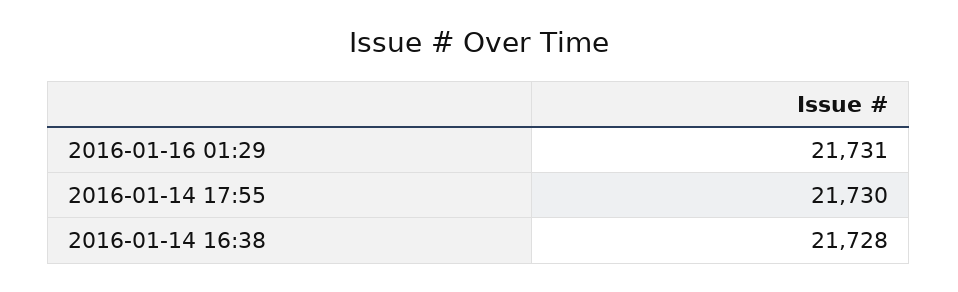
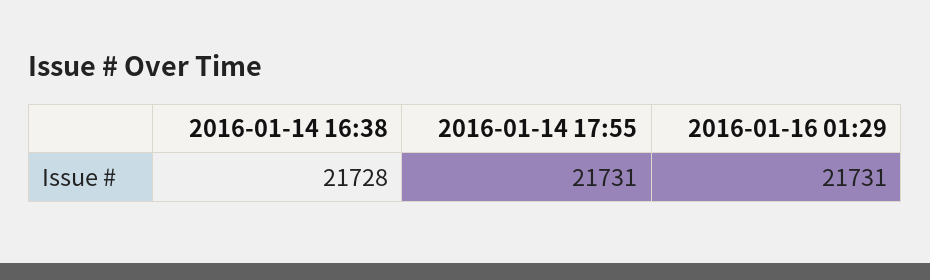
2016-01-14 17:55: 21730 -> 21731

